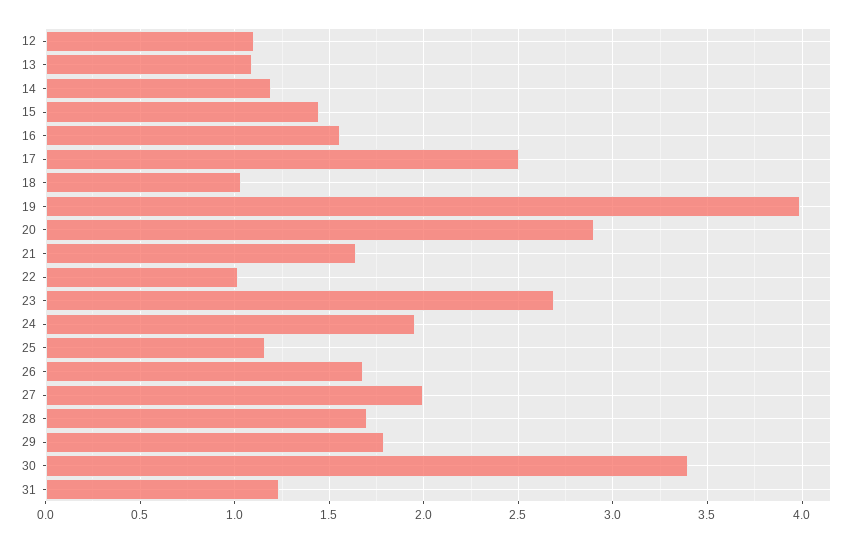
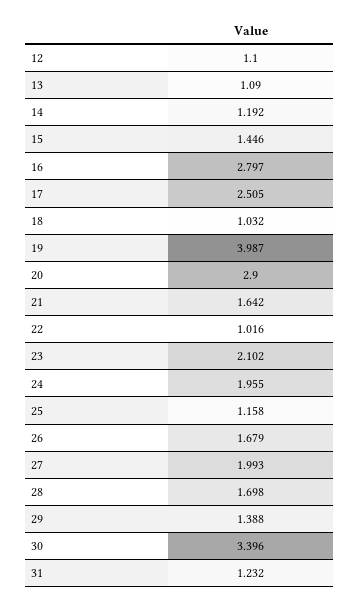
16: 1.55 -> 2.797
23: 2.7 -> 2.102
29: 1.8 -> 1.388

